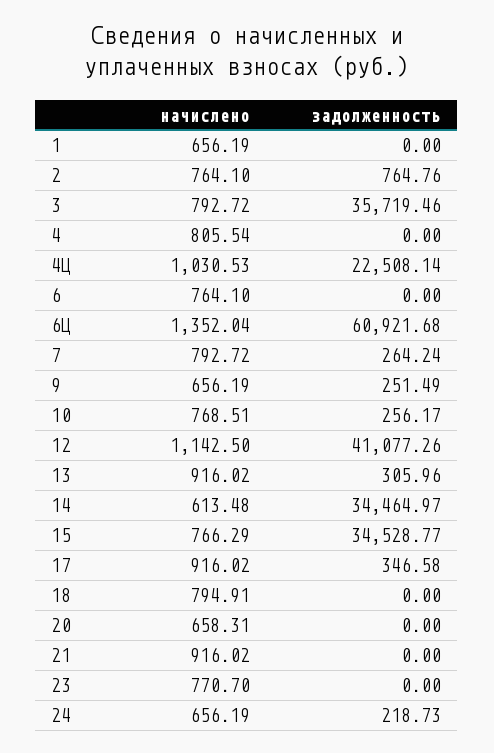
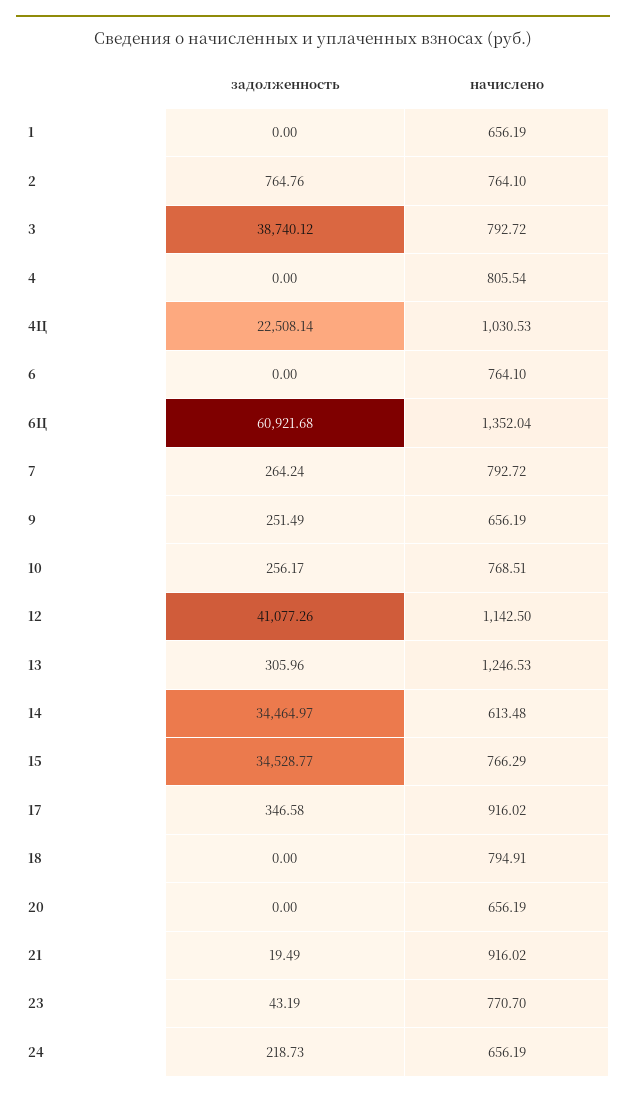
задолженность, 3: 35719.46 -> 38740.12
начислено, 13: 916.02 -> 1246.53
начислено, 20: 658.31 -> 656.19
задолженность, 21: 0 -> 19.49
задолженность, 23: 0 -> 43.19

